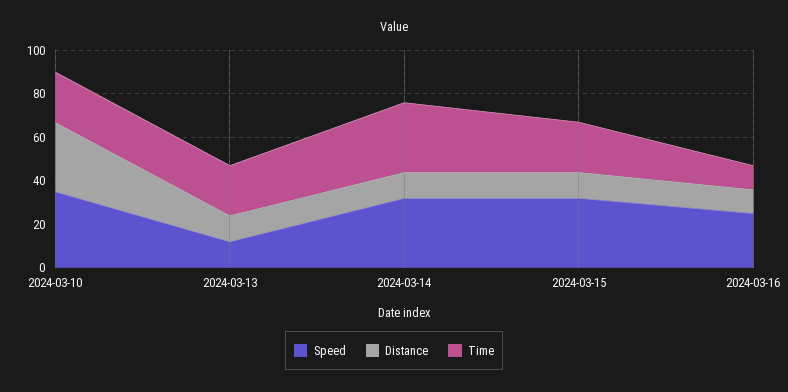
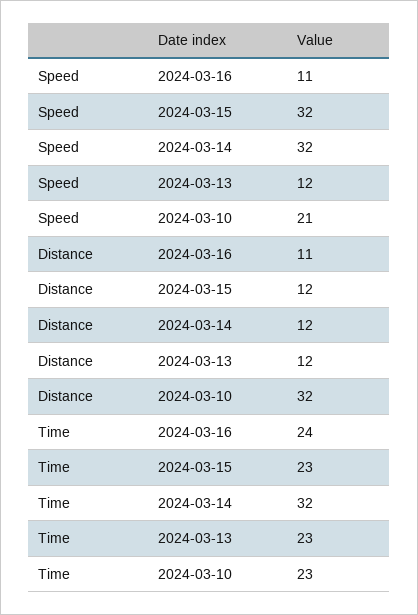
Speed, 2024-03-10: 35 -> 21
Speed, 2024-03-16: 25 -> 11
Time, 2024-03-16: 10 -> 24

